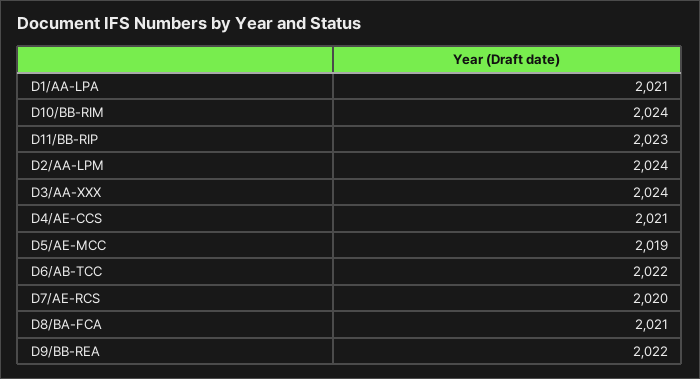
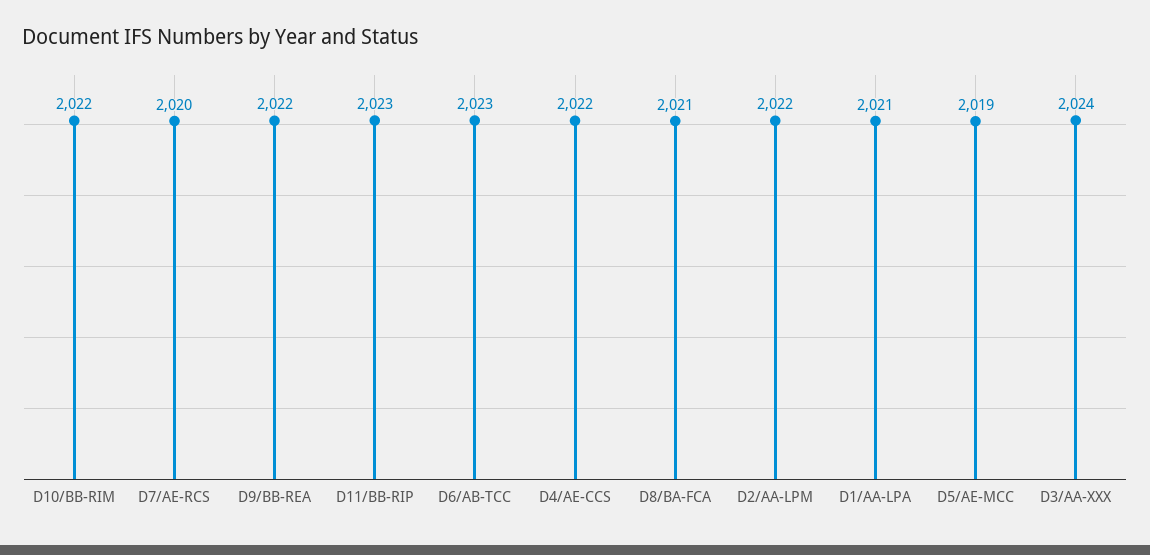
D10/BB-RIM: 2024 -> 2022
D2/AA-LPM: 2024 -> 2022
D4/AE-CCS: 2021 -> 2022
D6/AB-TCC: 2022 -> 2023

